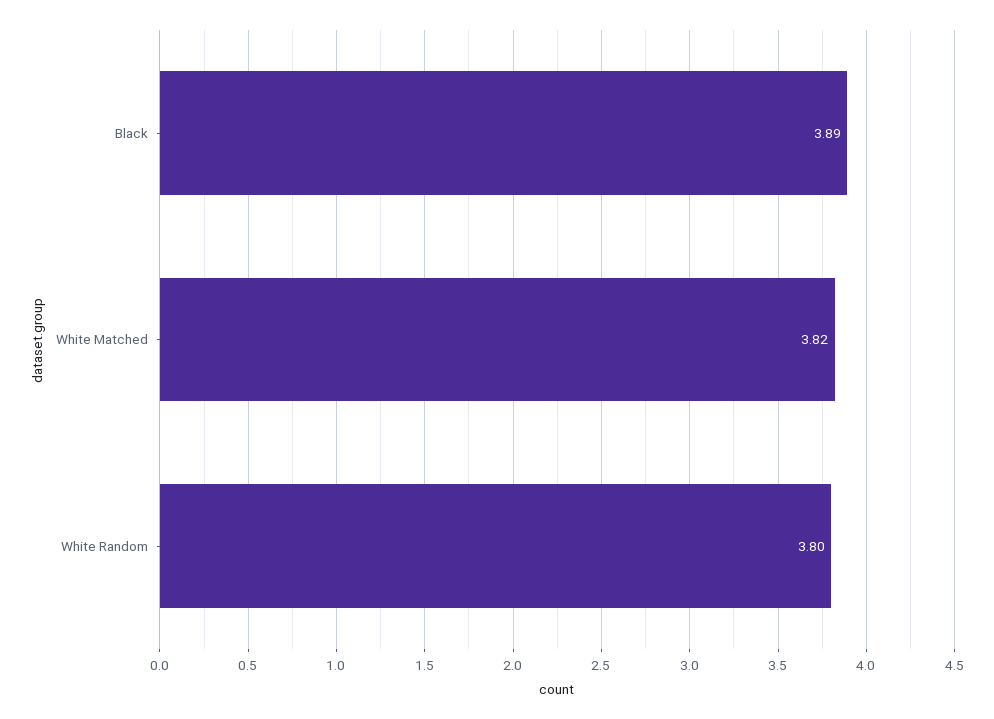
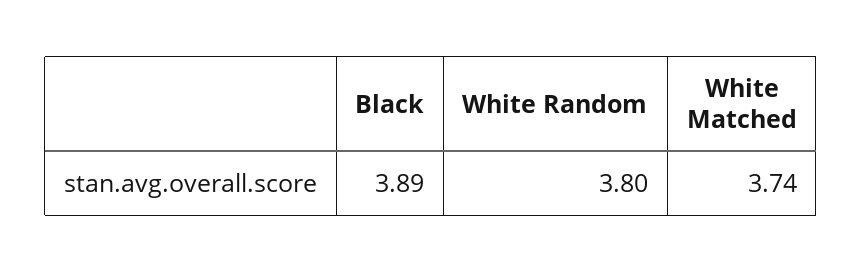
White Matched: 3.82 -> 3.74

